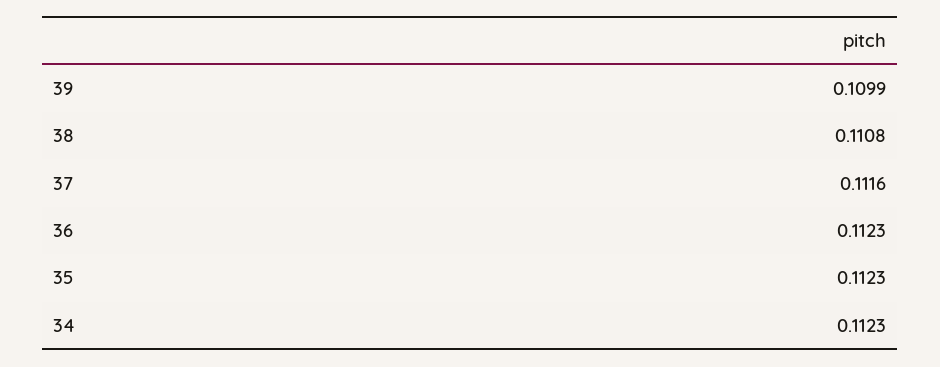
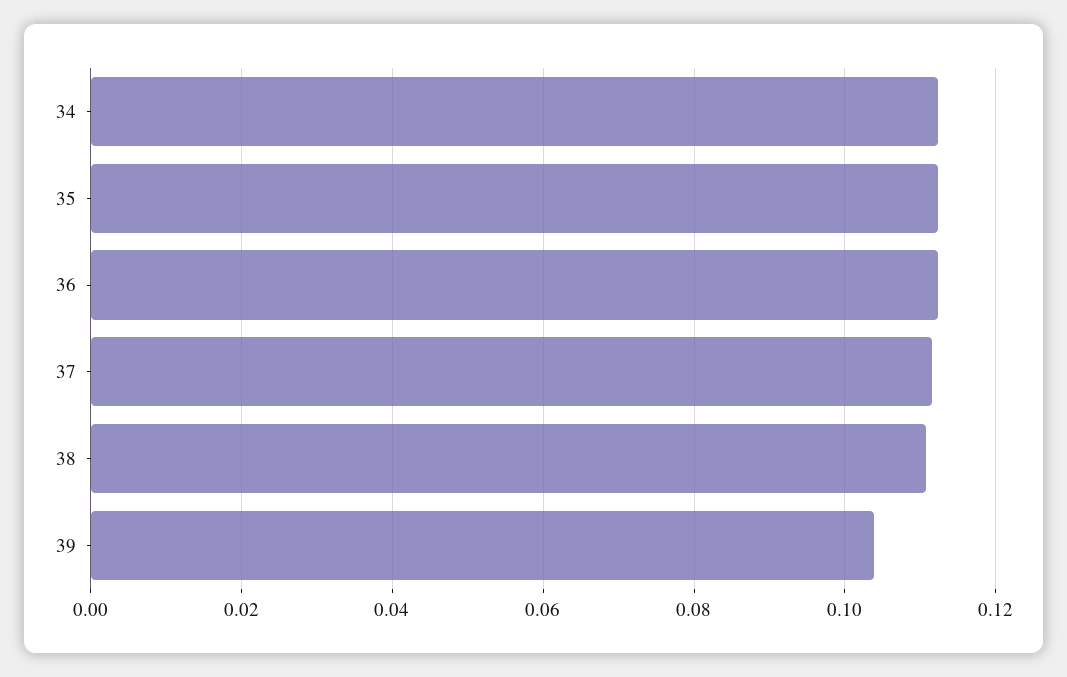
39: 0.1099 -> 0.104

